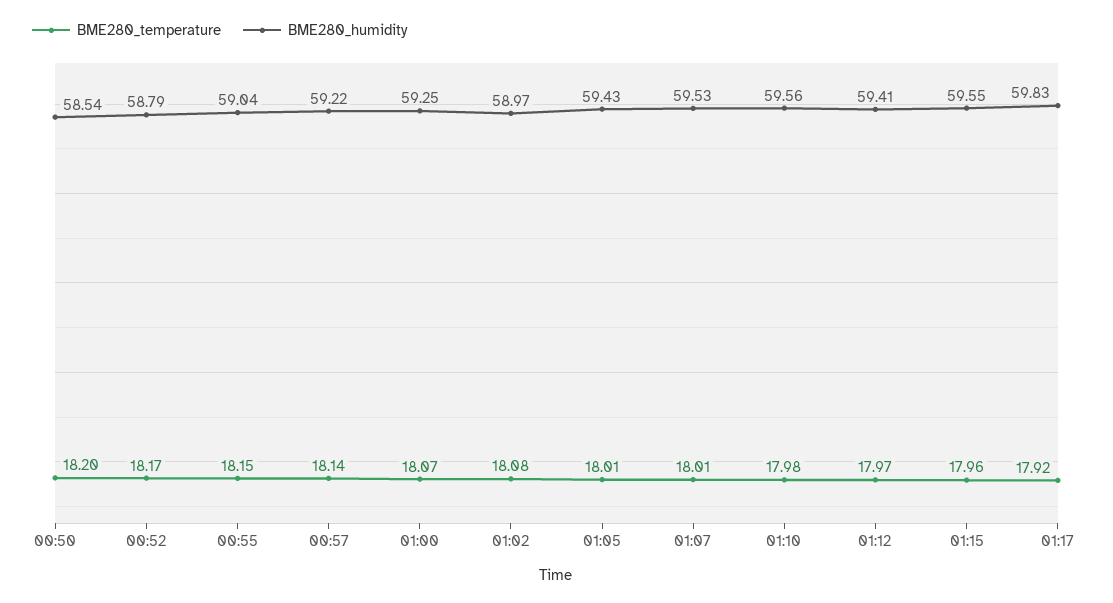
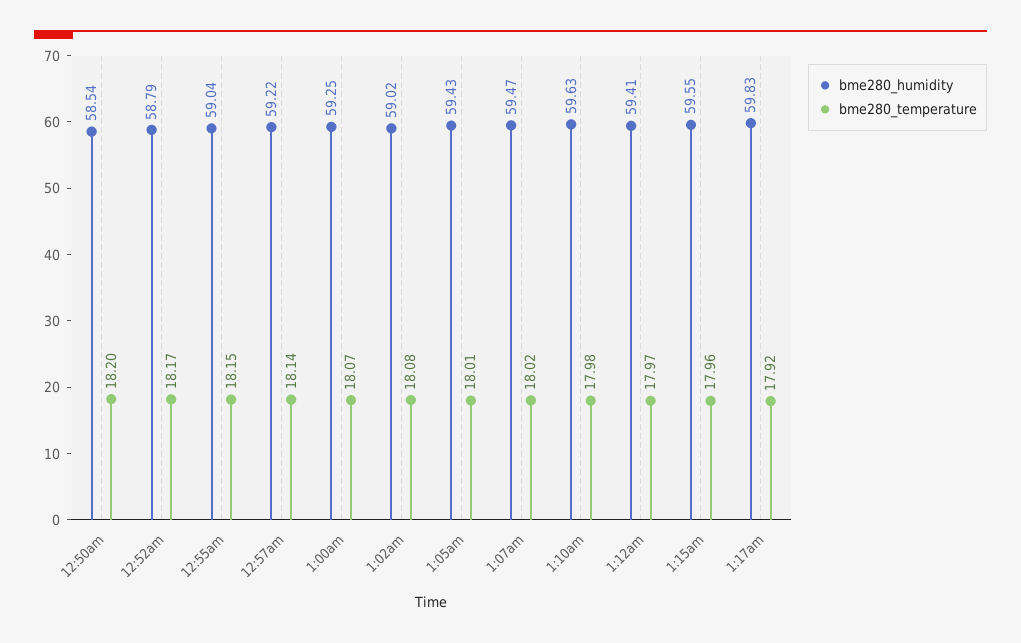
BME280_humidity, 01:02: 58.97 -> 59.02
BME280_temperature, 01:07: 18.01 -> 18.02
BME280_humidity, 01:07: 59.53 -> 59.47
BME280_humidity, 01:10: 59.56 -> 59.63

